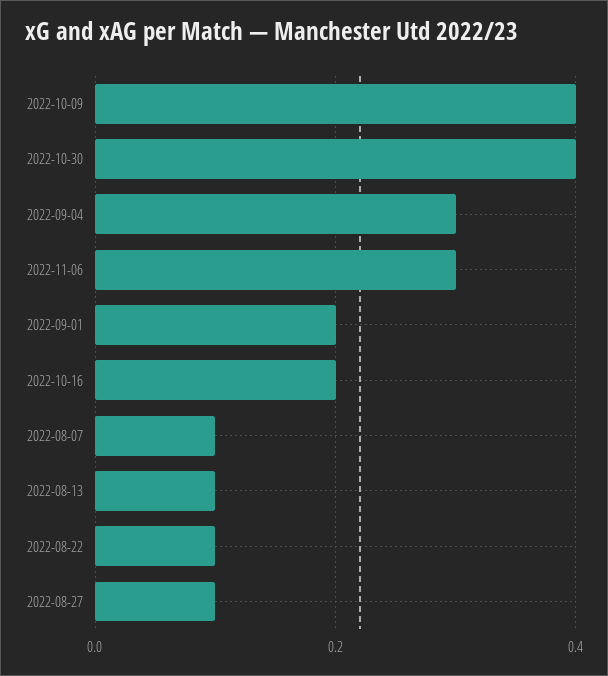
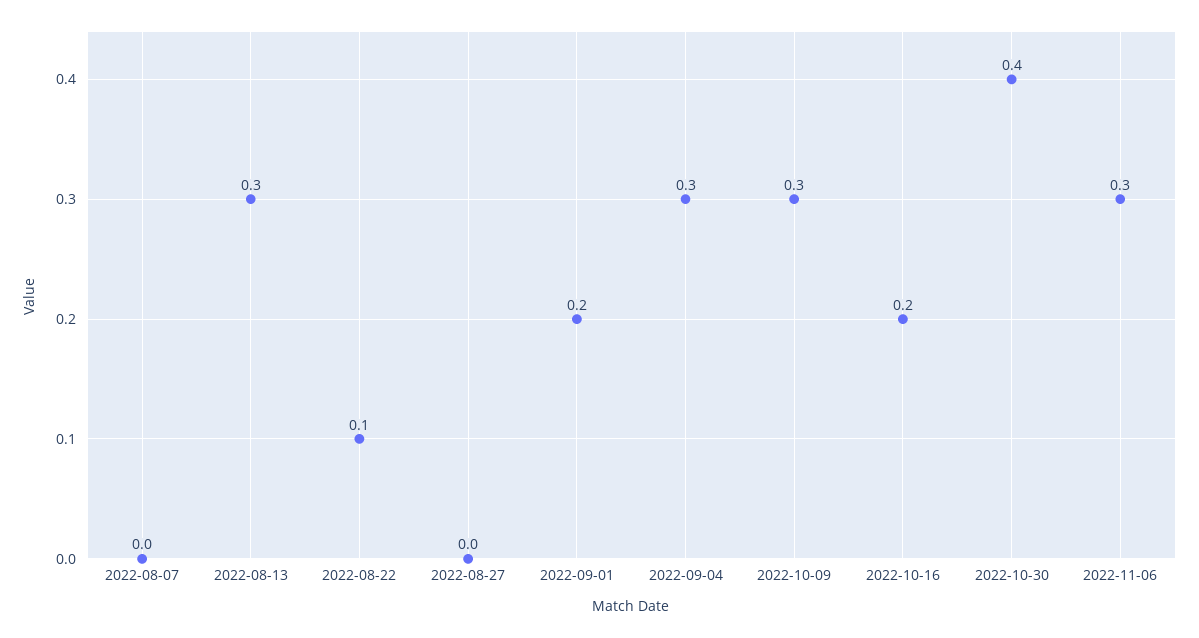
2022-10-09: 0.4 -> 0.3
2022-08-07: 0.1 -> 0
2022-08-13: 0.1 -> 0.3
2022-08-27: 0.1 -> 0

